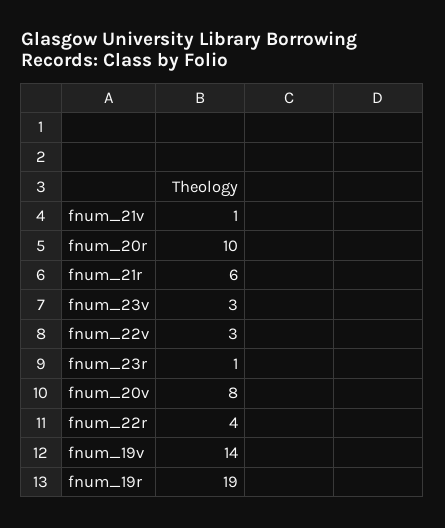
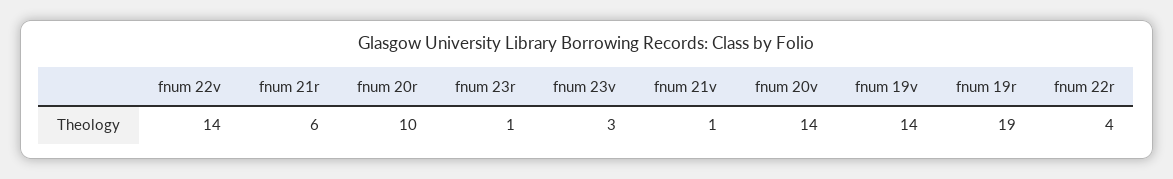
fnum_22v: 3 -> 14
fnum_20v: 8 -> 14

